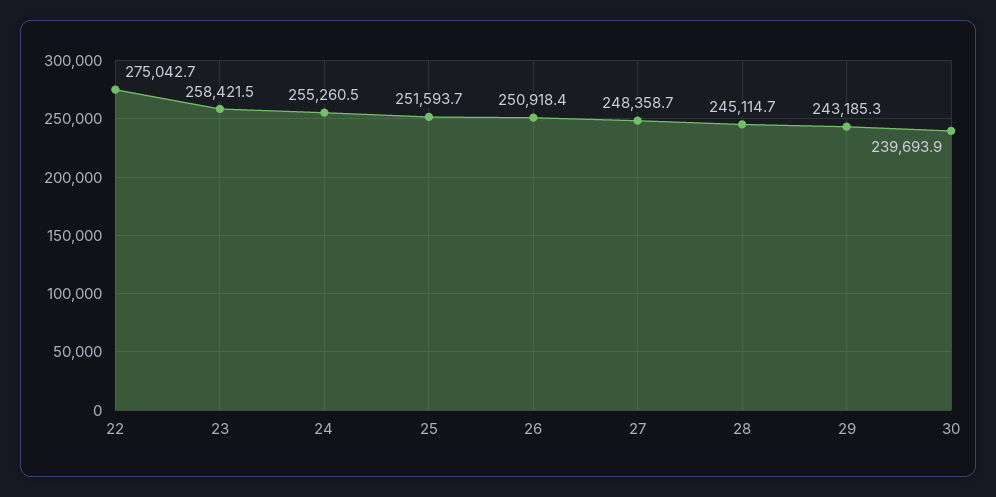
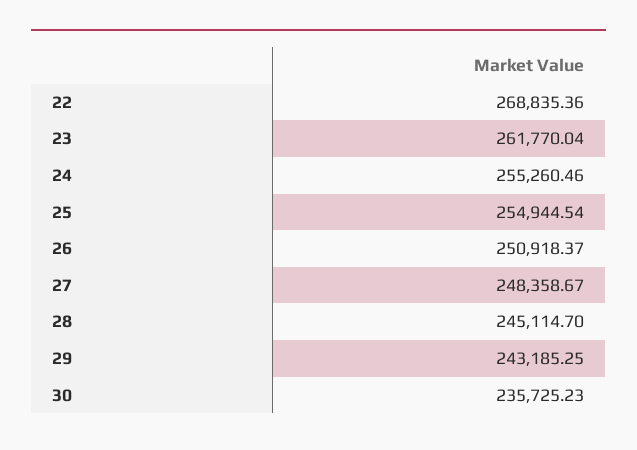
22: 275042.7 -> 268835.36
23: 258421.5 -> 261770.04
25: 251593.7 -> 254944.54
30: 239693.9 -> 235725.23

